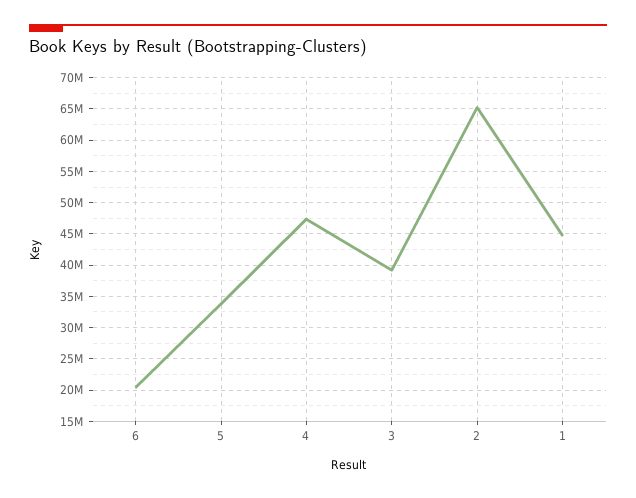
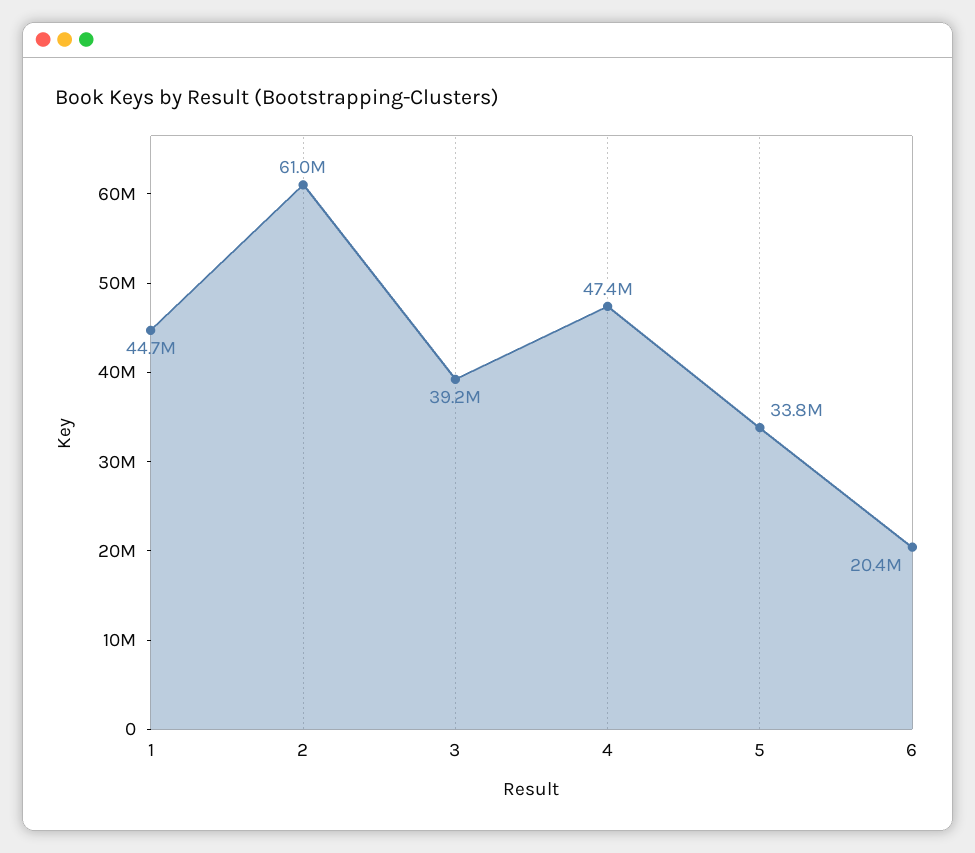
2: 65000000 -> 61000000

